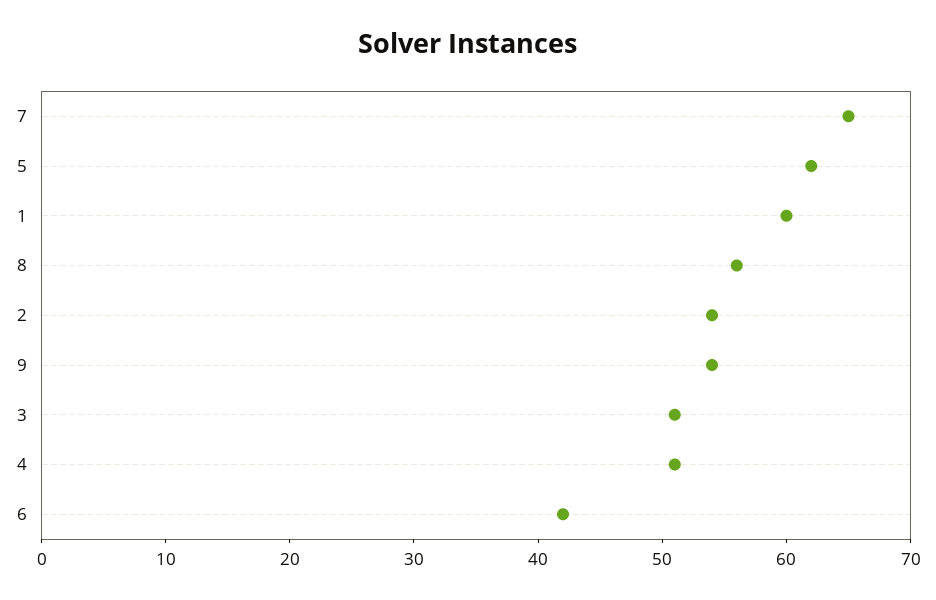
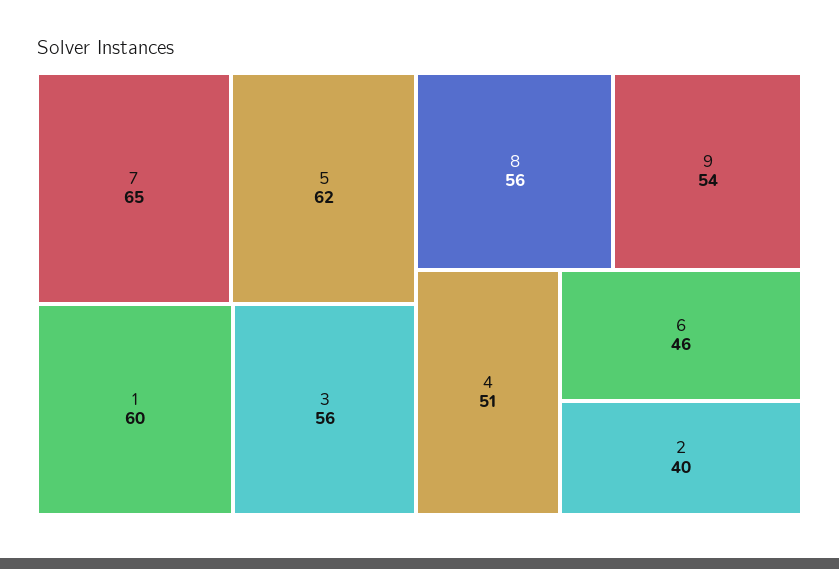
2: 54 -> 40
3: 51 -> 56
6: 42 -> 46

